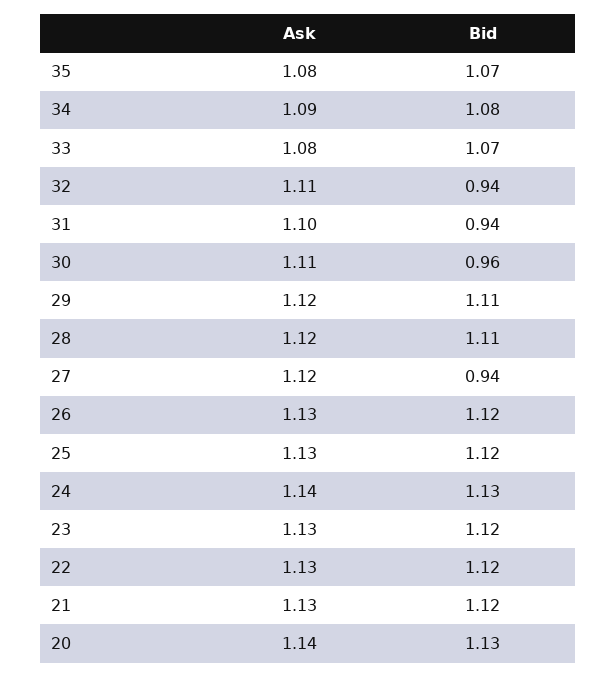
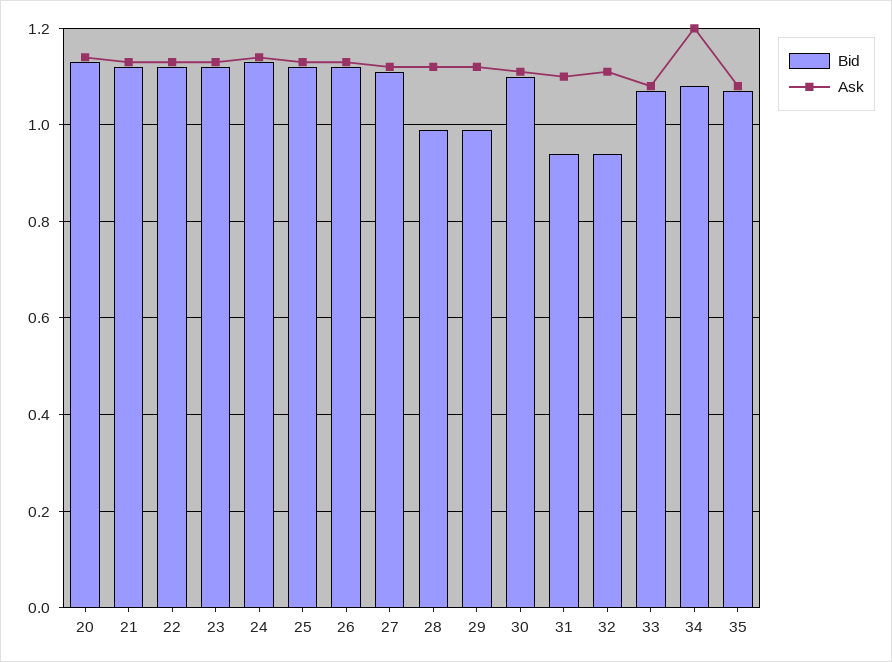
Ask, 34: 1.09 -> 1.2
Bid, 30: 0.96 -> 1.1
Bid, 29: 1.11 -> 1
Bid, 28: 1.11 -> 1
Bid, 27: 0.94 -> 1.1

